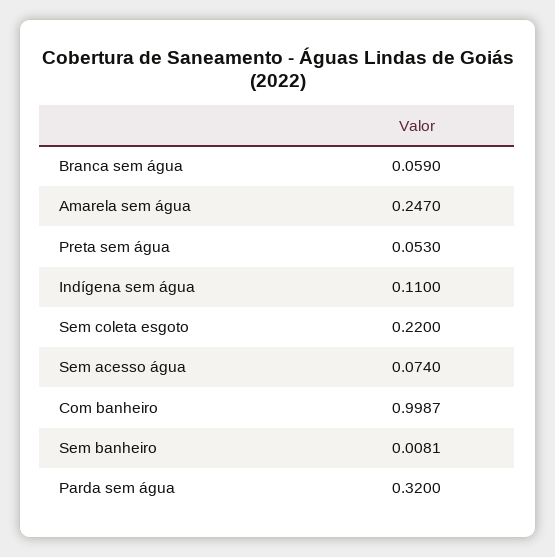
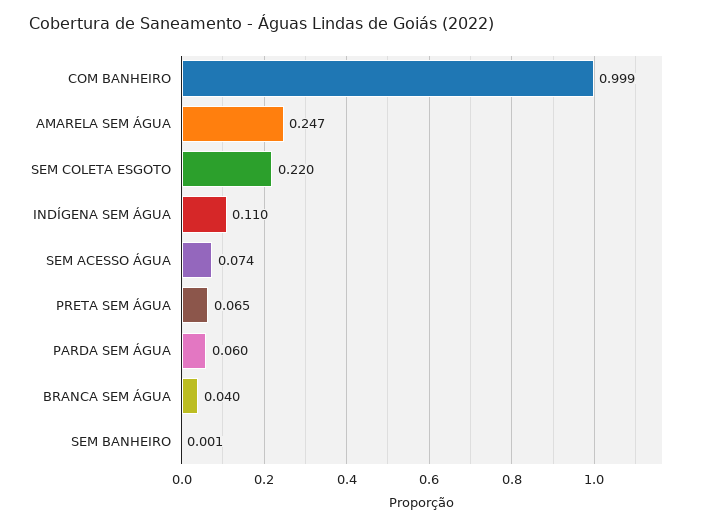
Branca sem água: 0.059 -> 0.04
Preta sem água: 0.053 -> 0.065
Sem banheiro: 0.0081 -> 0.001
Parda sem água: 0.32 -> 0.06

